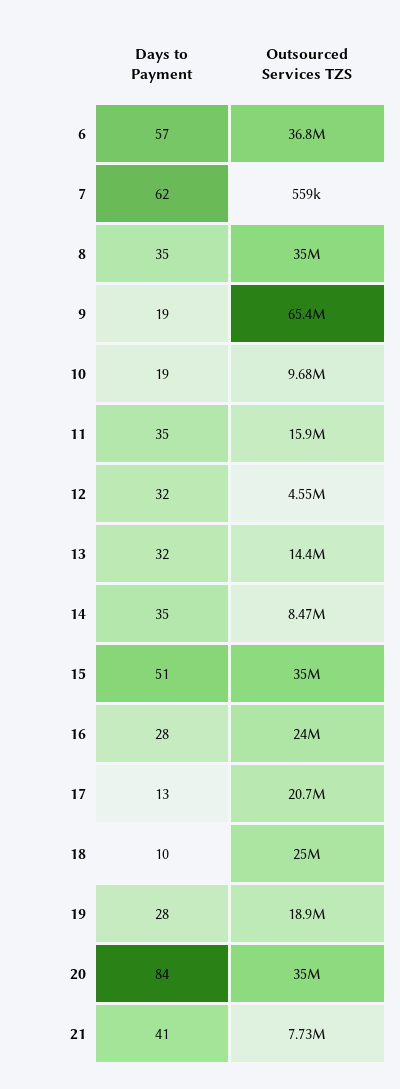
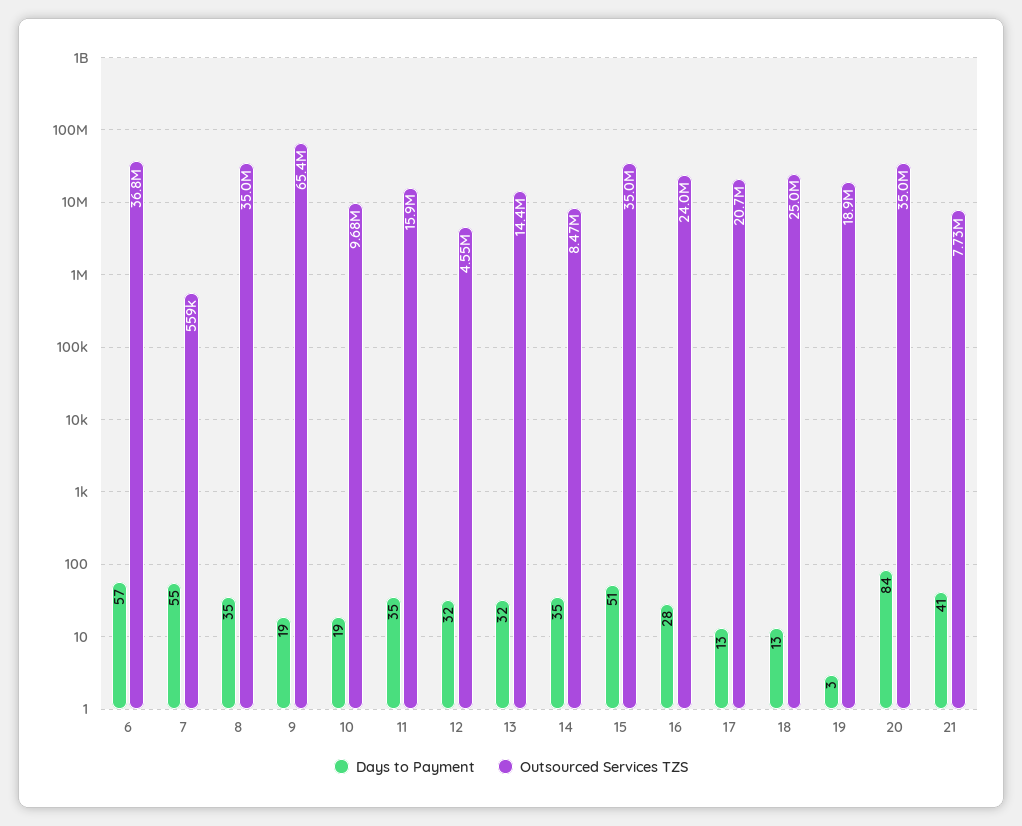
Days to Payment, 7: 62 -> 55
Days to Payment, 18: 10 -> 13
Days to Payment, 19: 28 -> 3

